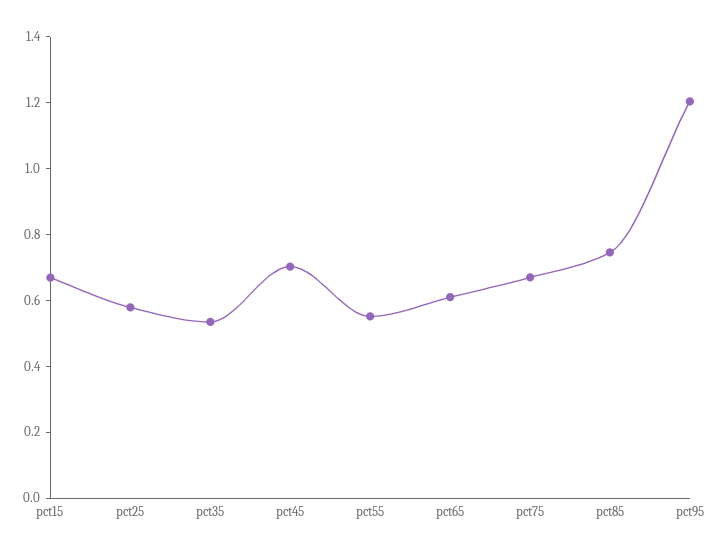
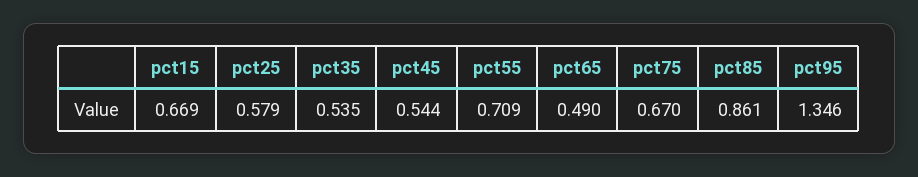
pct45: 0.7 -> 0.544
pct55: 0.55 -> 0.709
pct65: 0.6 -> 0.49
pct85: 0.75 -> 0.861
pct95: 1.2 -> 1.346

